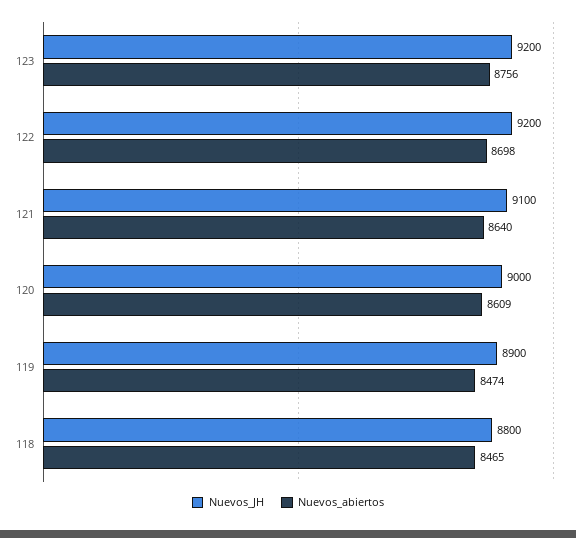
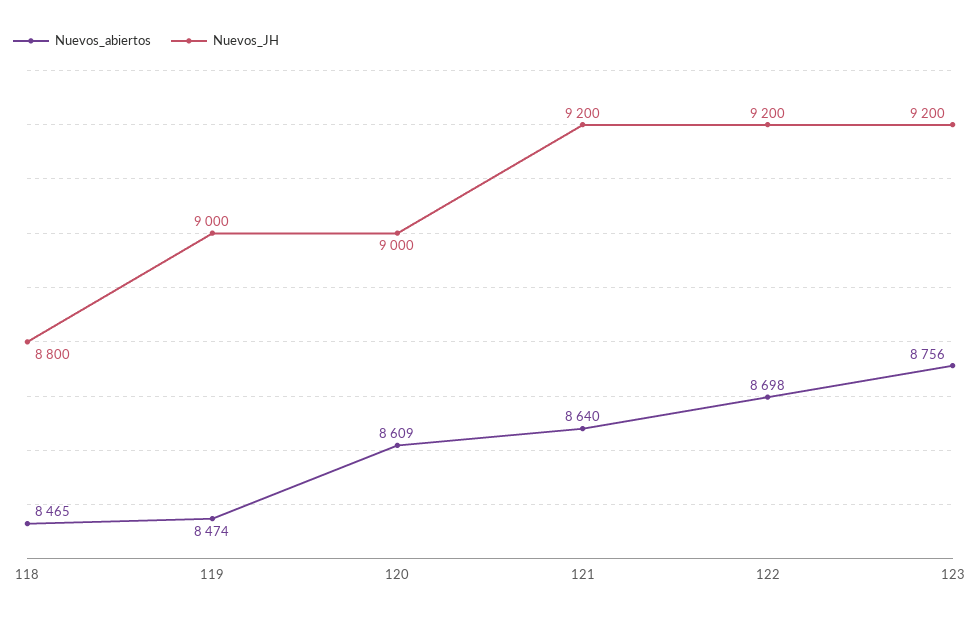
Nuevos_JH, 121: 9100 -> 9200
Nuevos_JH, 119: 8900 -> 9000

